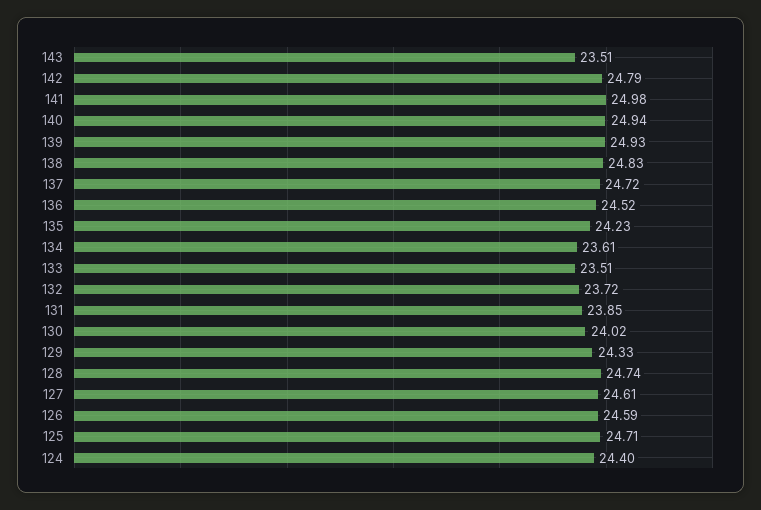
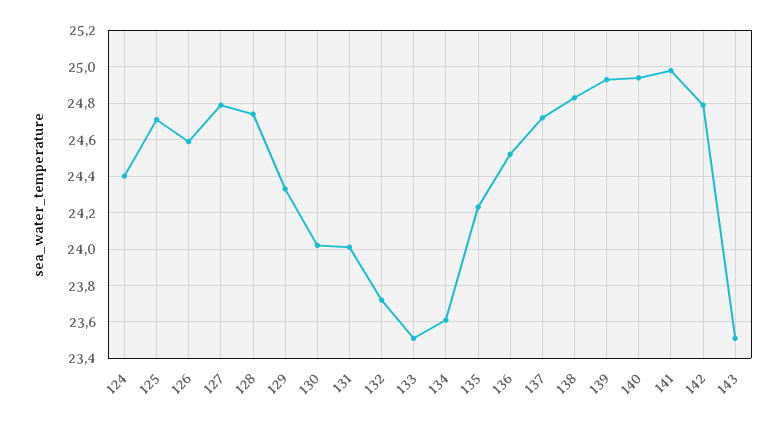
131: 23.85 -> 24
127: 24.61 -> 24.8

